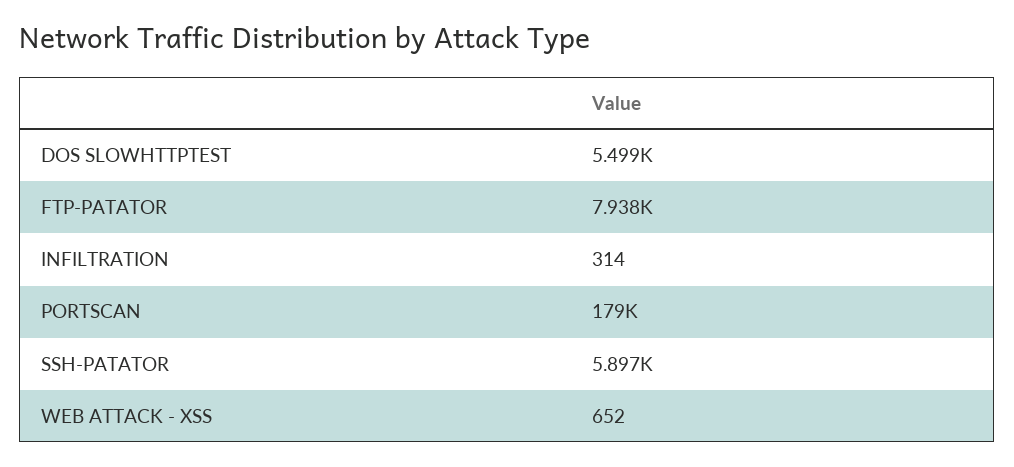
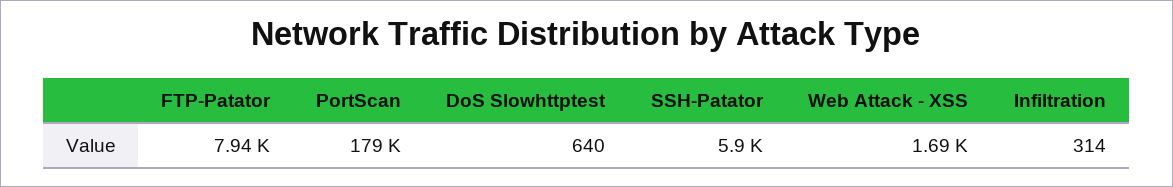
DOS SLOWHTTPTEST: 5499 -> 640
WEB ATTACK - XSS: 652 -> 1690

